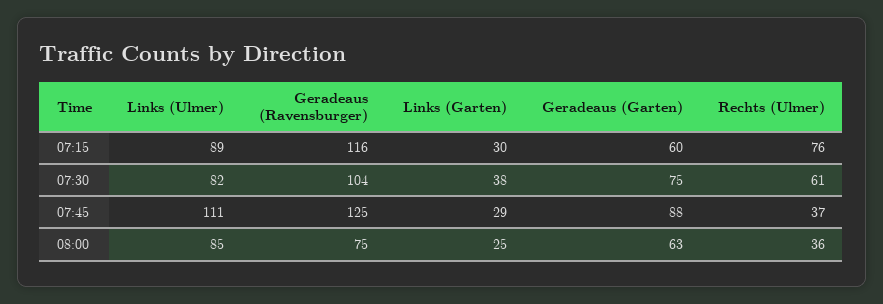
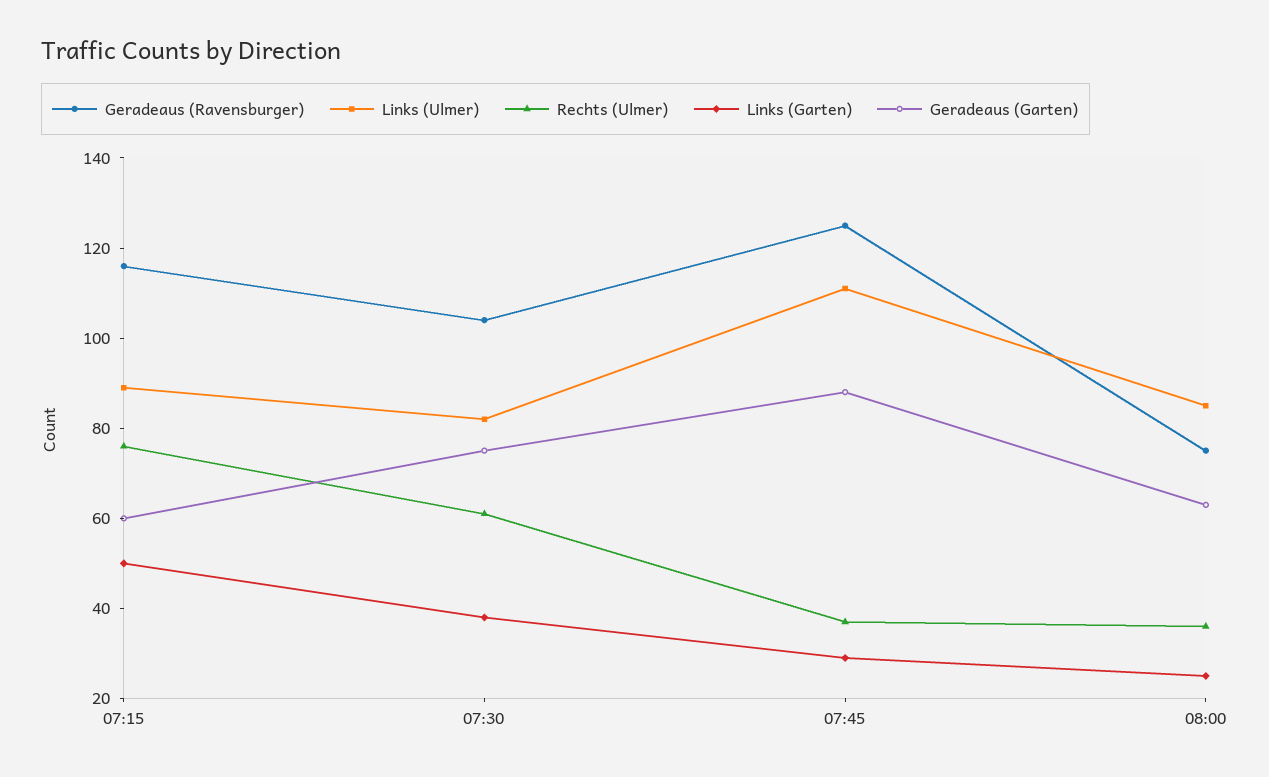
Links (Garten), 07:15: 30 -> 50

